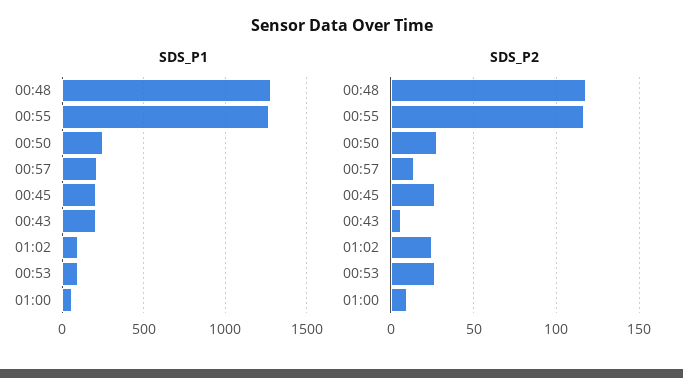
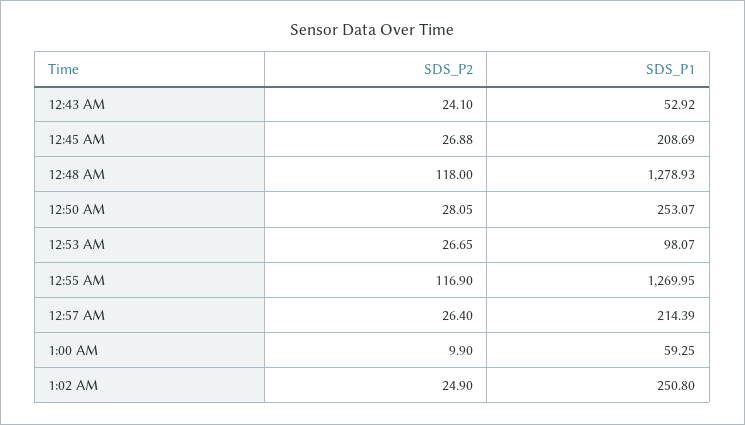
SDS_P1, 00:43: 200 -> 52.92
SDS_P1, 01:02: 100 -> 250.8
SDS_P2, 00:57: 15 -> 26.4
SDS_P2, 00:43: 5 -> 24.1

